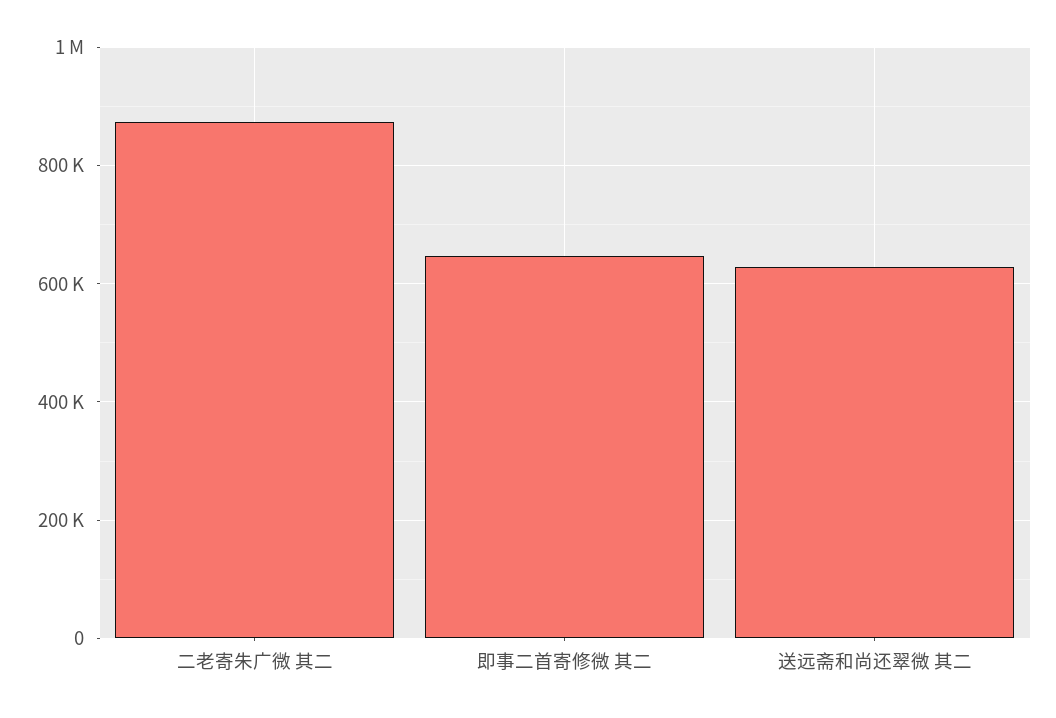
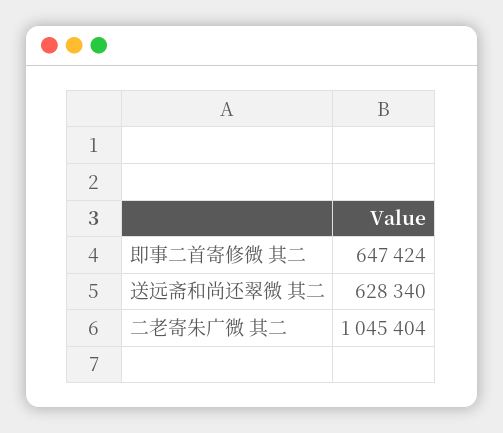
二老寄朱广微 其二: 880000 -> 1045404

